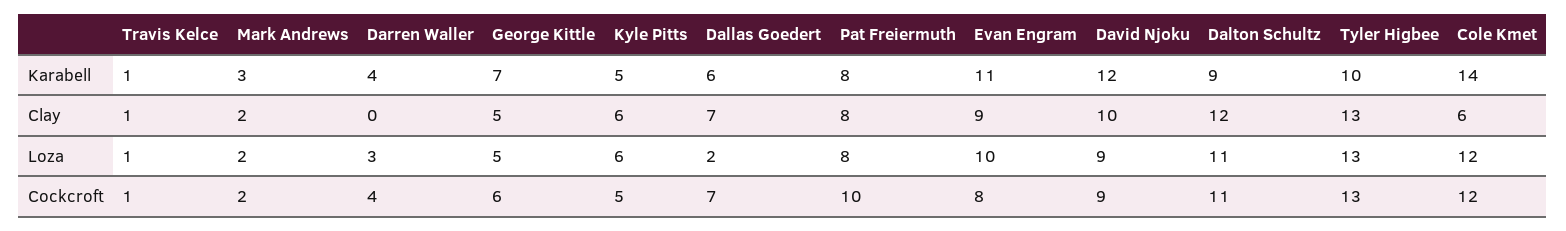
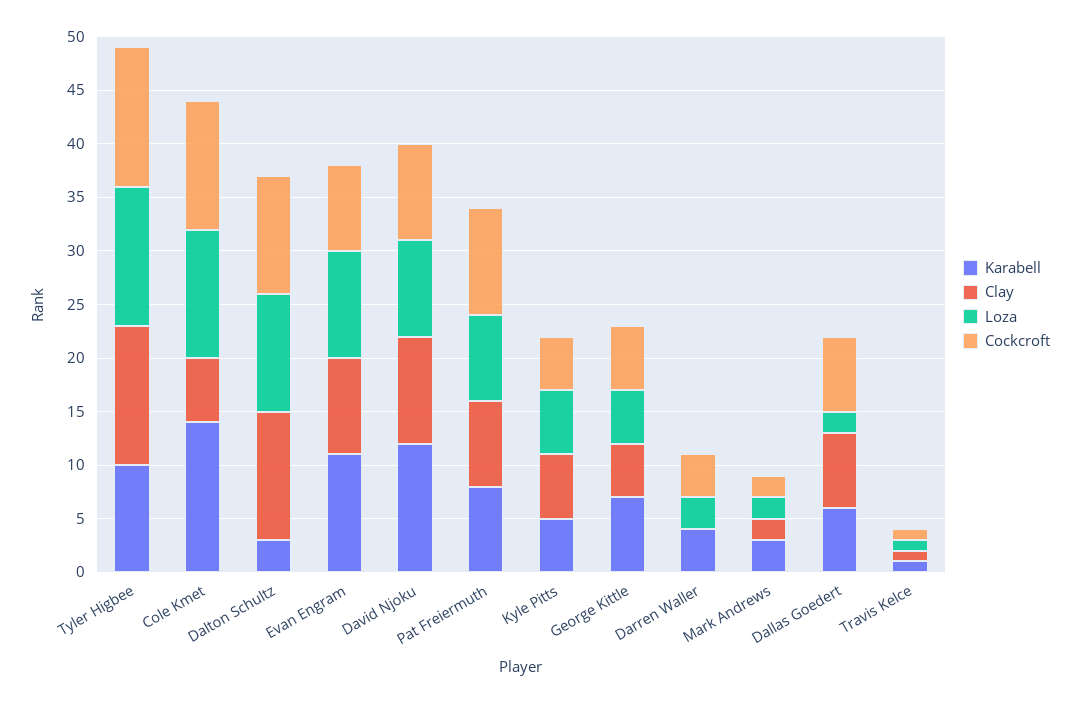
Karabell, Dalton Schultz: 9 -> 3

